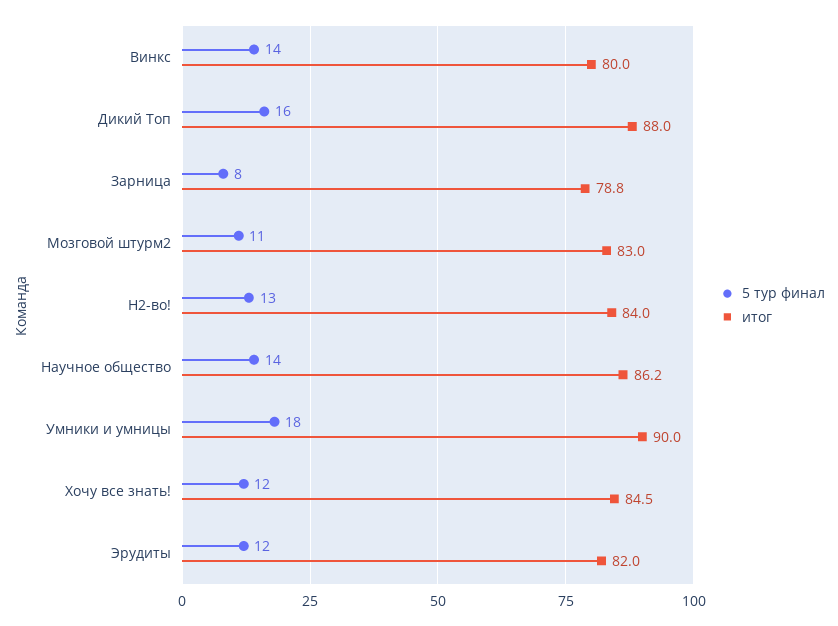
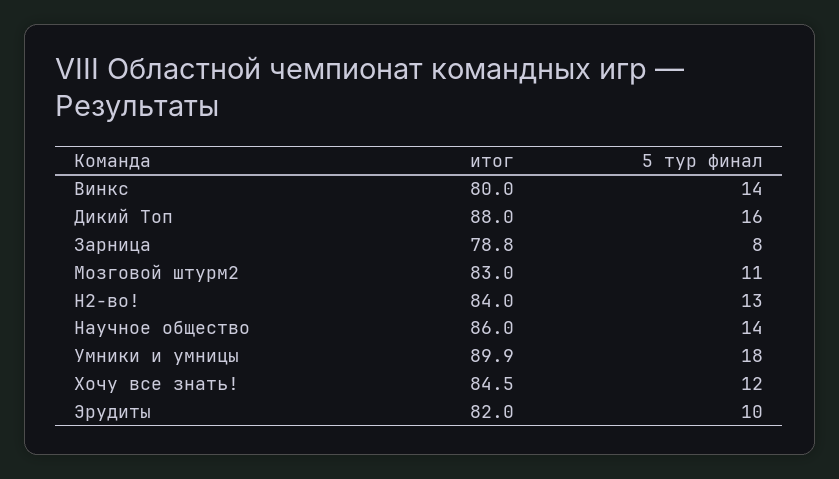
итог, Научное общество: 86.2 -> 86
итог, Умники и умницы: 90 -> 89.9
5 тур финал, Эрудиты: 12 -> 10

